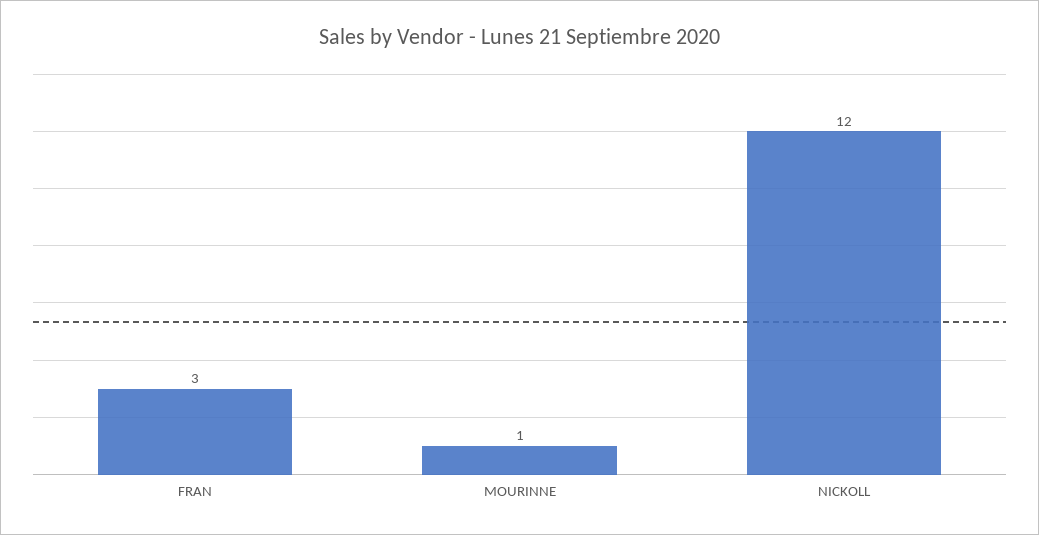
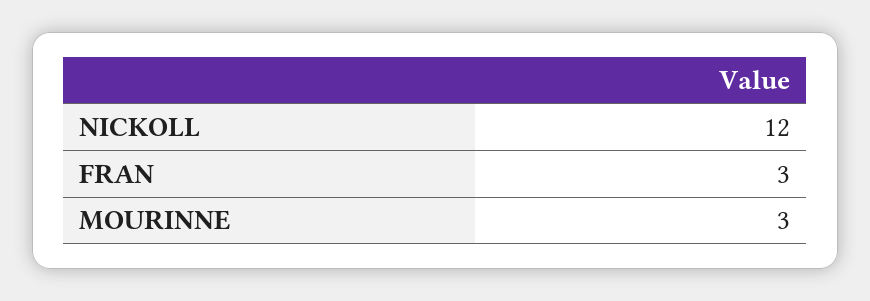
MOURINNE: 1 -> 3

